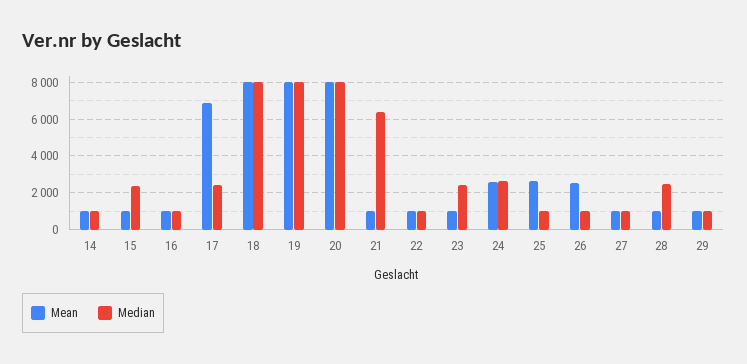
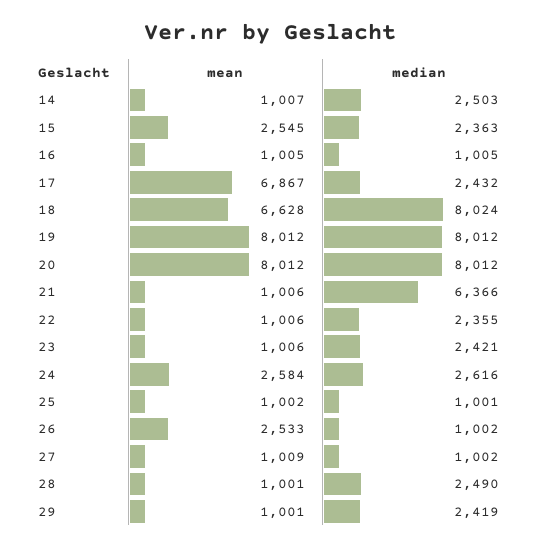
Median, 14: 1000 -> 2503
Mean, 15: 1000 -> 2545
Mean, 18: 8000 -> 6628
Median, 22: 1000 -> 2355
Mean, 25: 2500 -> 1002
Median, 29: 1000 -> 2419

